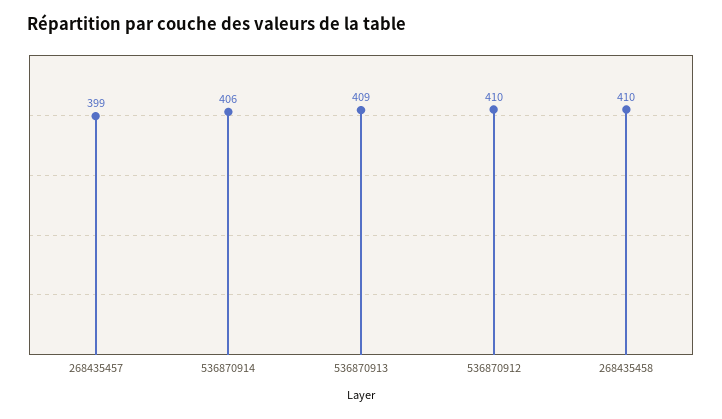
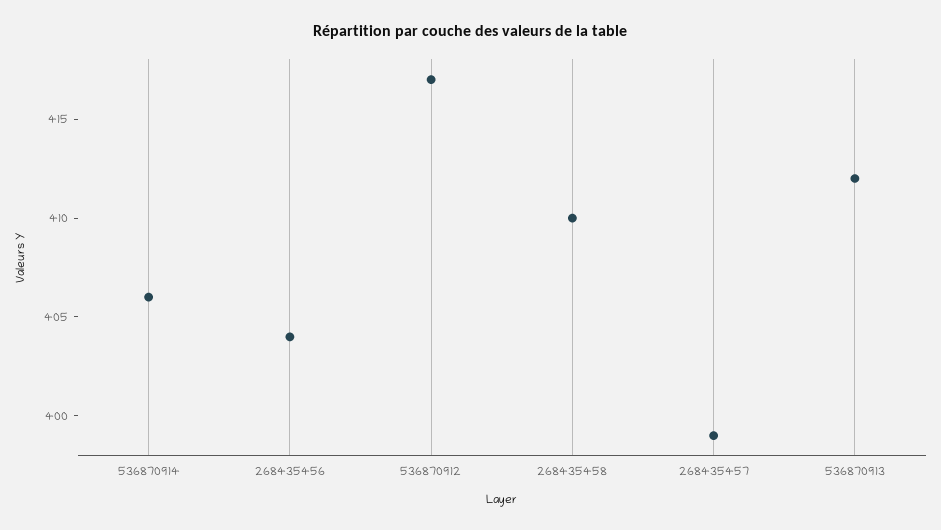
536870913: 409 -> 412
536870912: 410 -> 417
268435456: none -> 404

